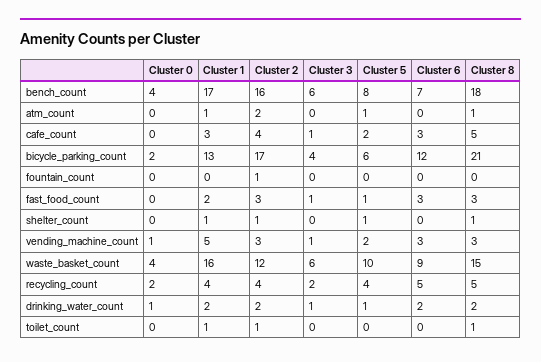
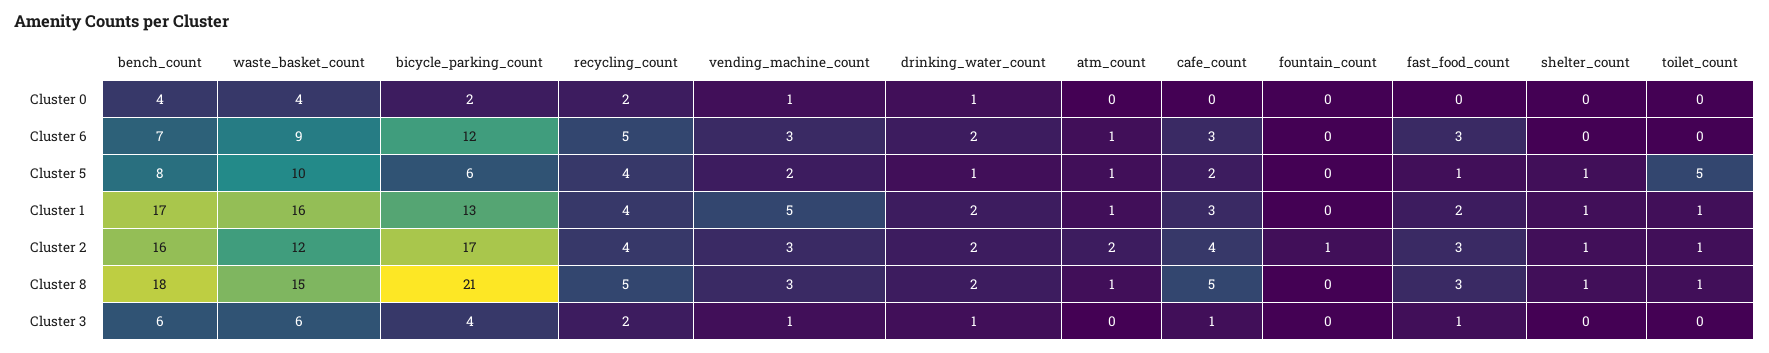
Cluster 6, atm_count: 0 -> 1
Cluster 5, toilet_count: 0 -> 5

